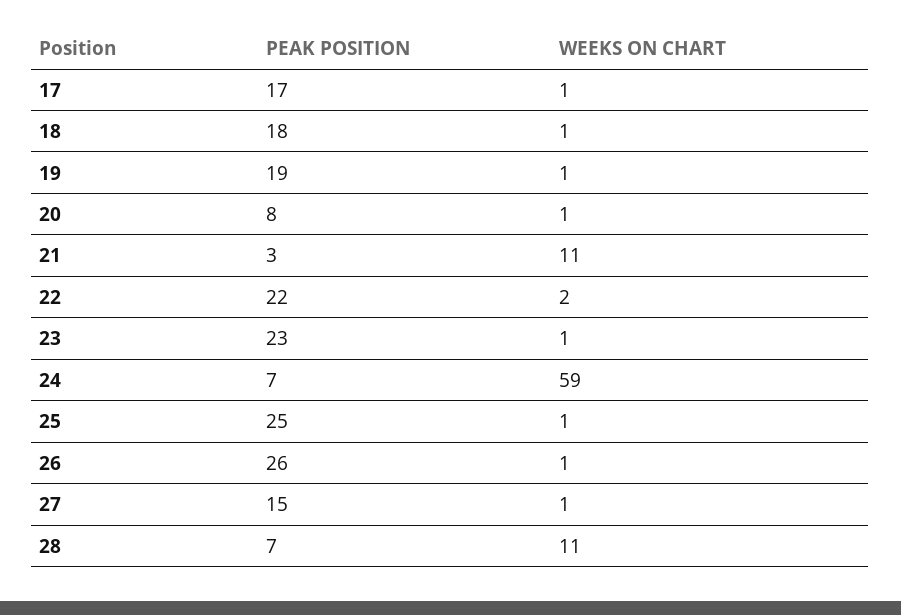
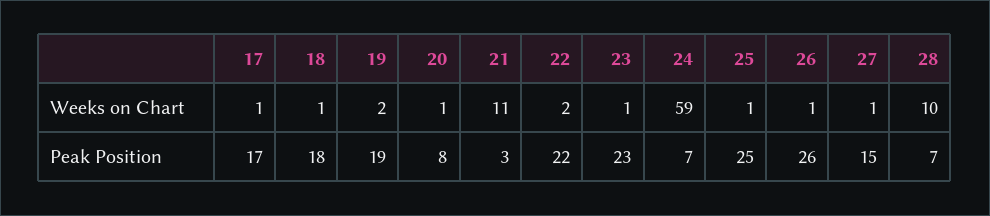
WEEKS ON CHART, 19: 1 -> 2
WEEKS ON CHART, 28: 11 -> 10

